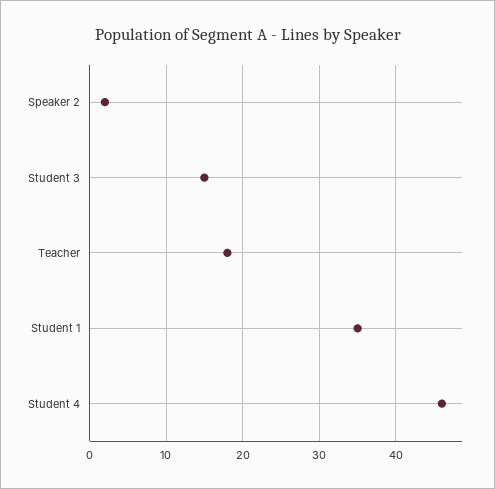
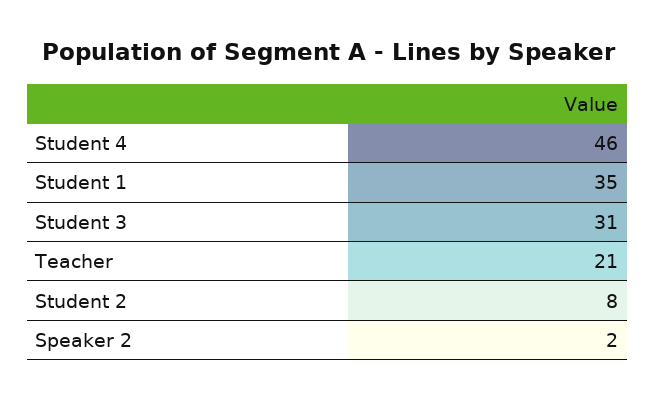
Student 3: 15 -> 31
Teacher: 18 -> 21
Student 2: none -> 8

